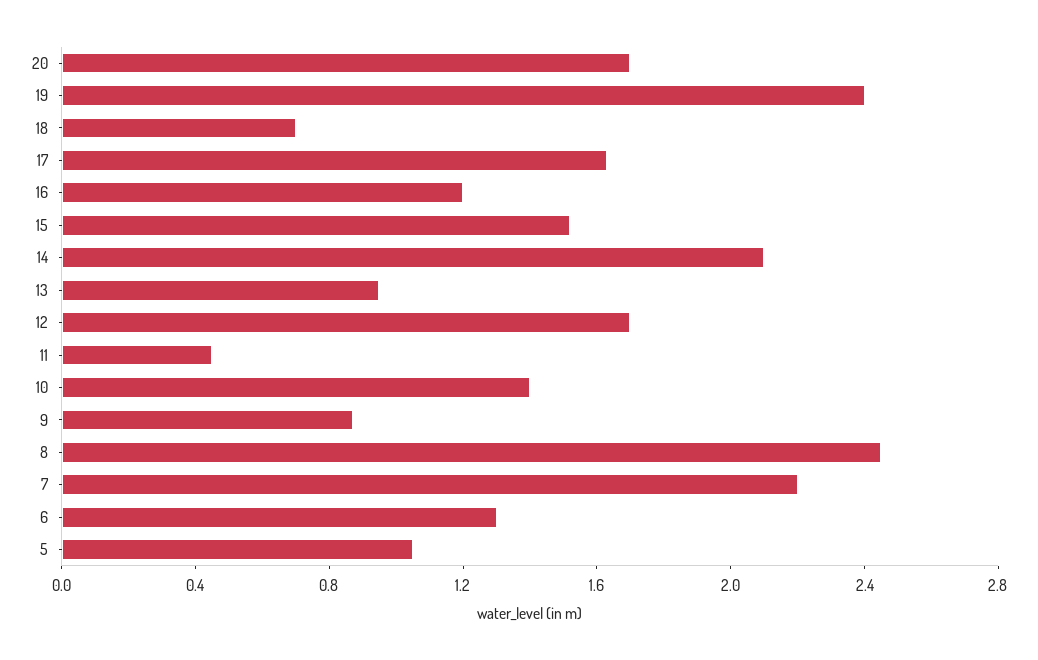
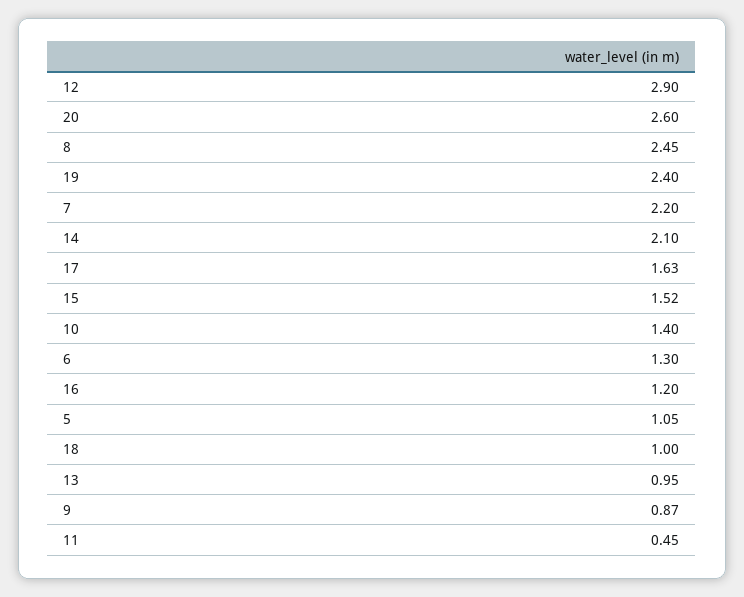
20: 1.7 -> 2.6
18: 0.7 -> 1
12: 1.7 -> 2.9

